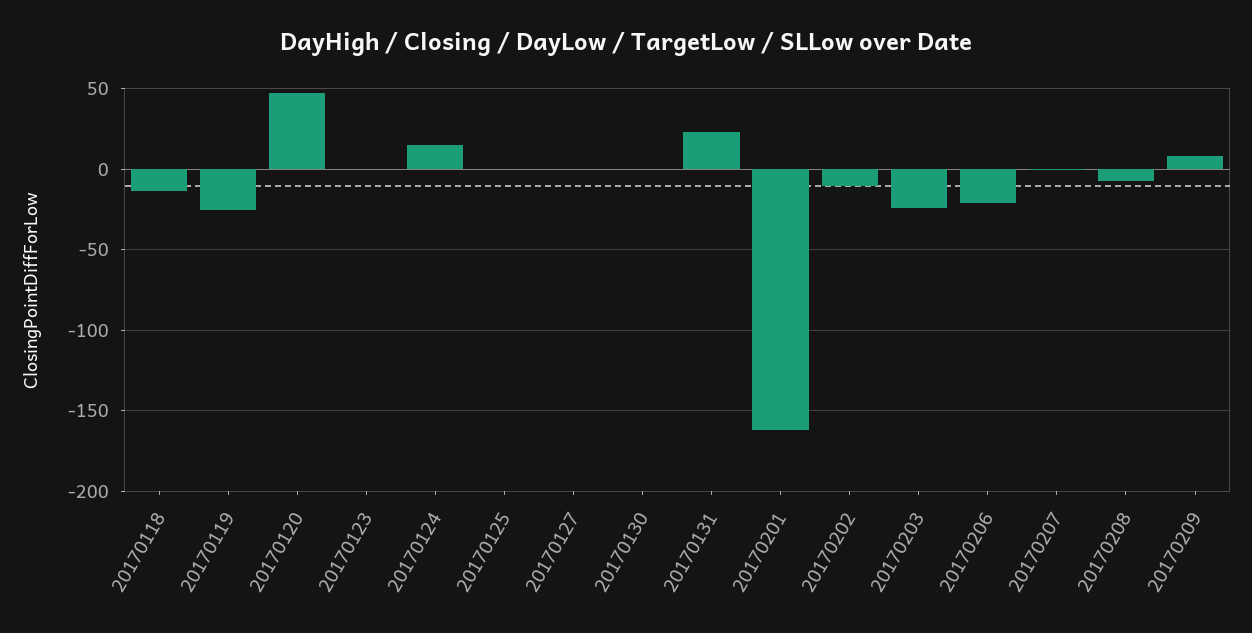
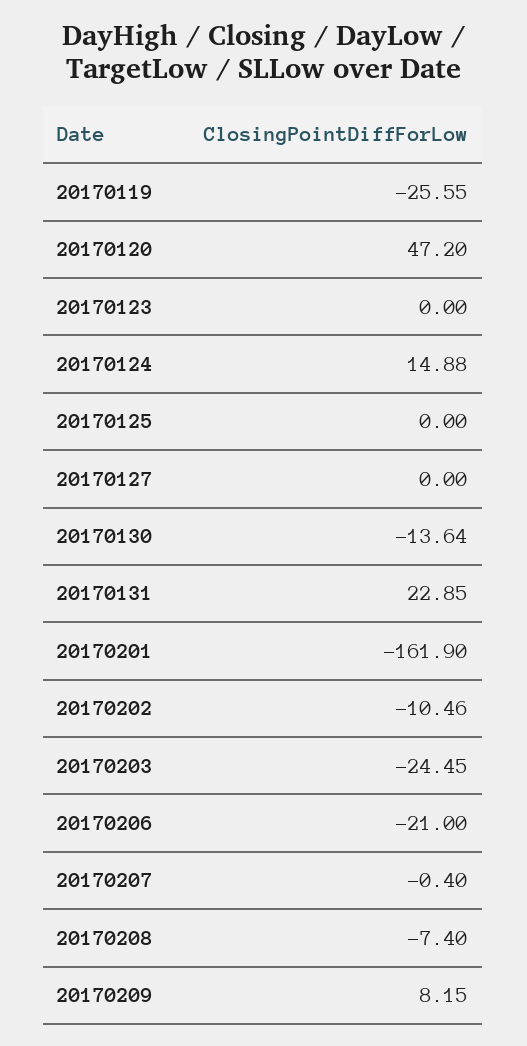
20170118: -15 -> none
20170130: 0 -> -13.64

